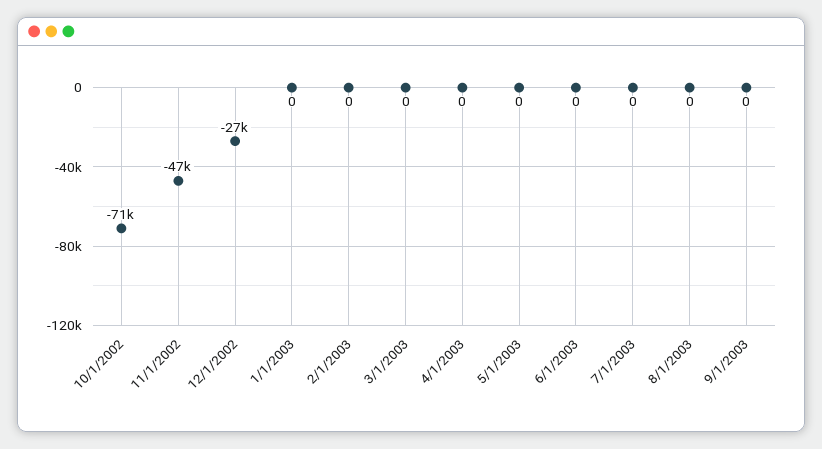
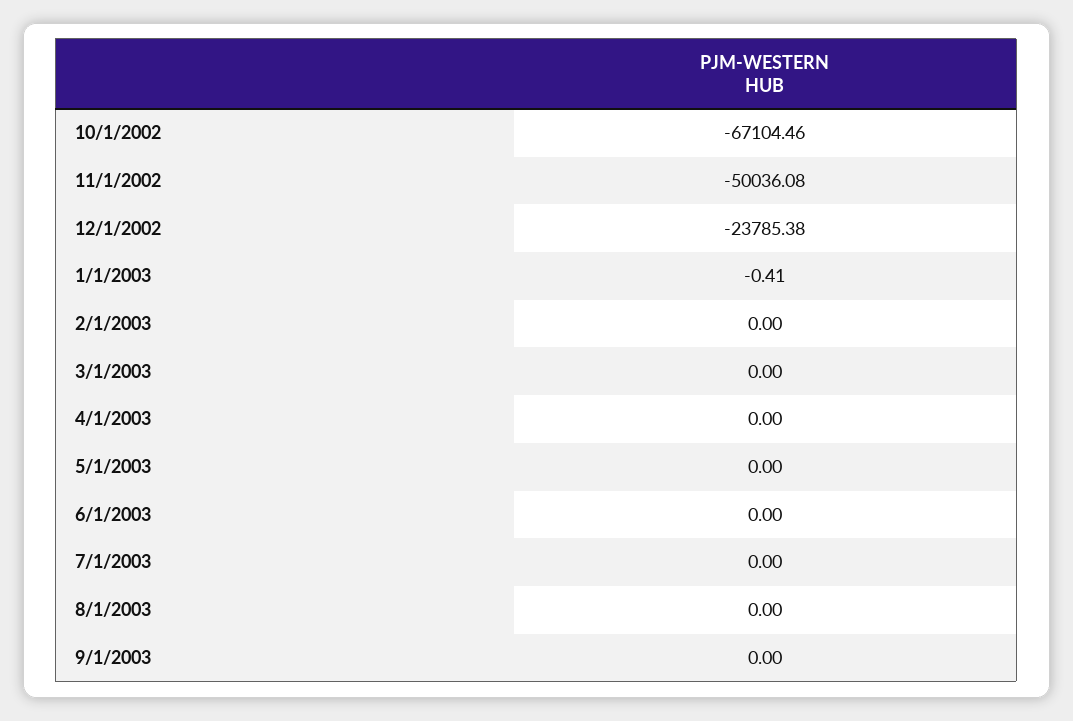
10/1/2002: -71000 -> -67104.46
11/1/2002: -47000 -> -50036.08
12/1/2002: -27000 -> -23785.38
1/1/2003: 0 -> -0.41

